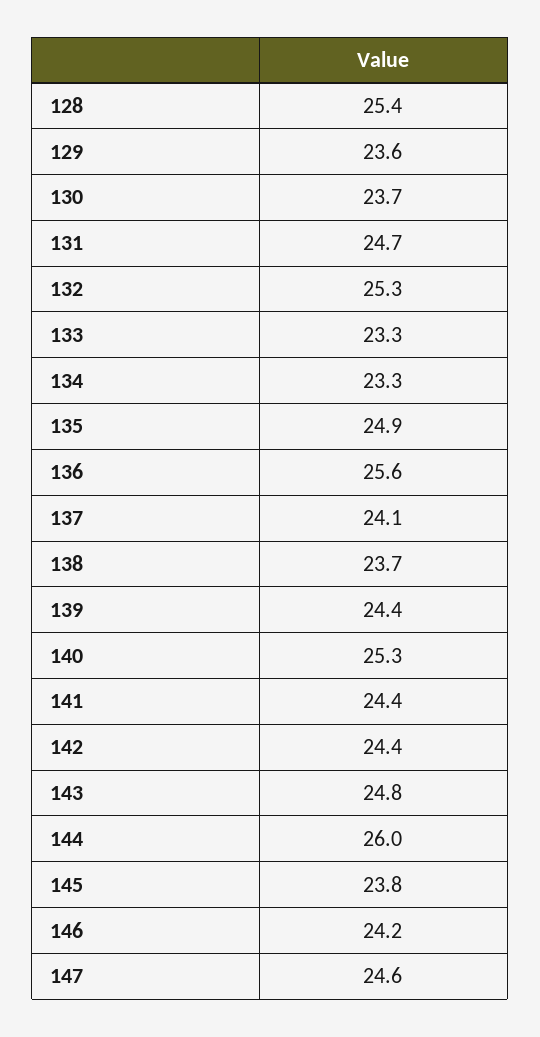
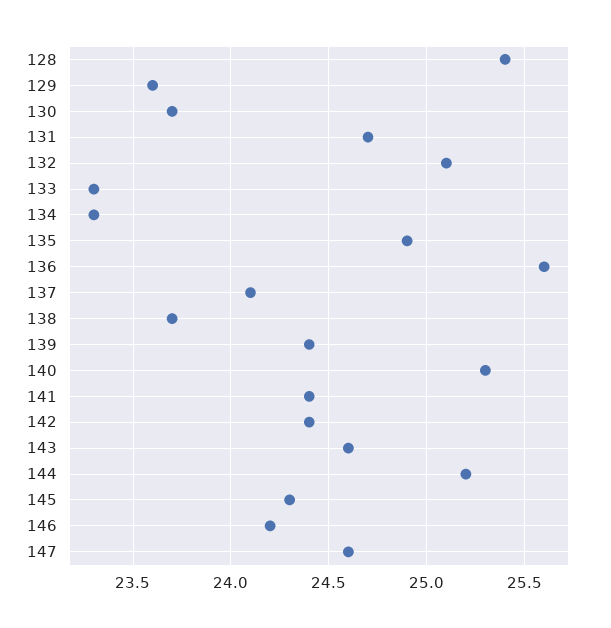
132: 25.3 -> 25.1
143: 24.8 -> 24.6
144: 26 -> 25.2
145: 23.8 -> 24.3

